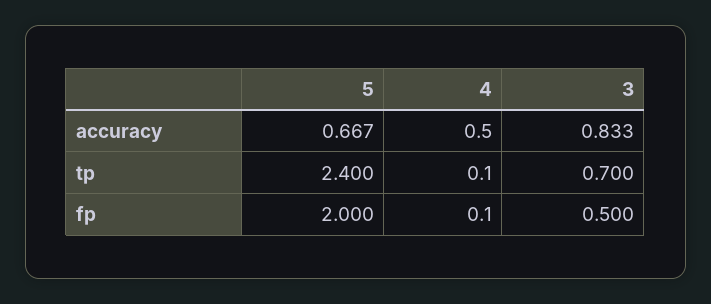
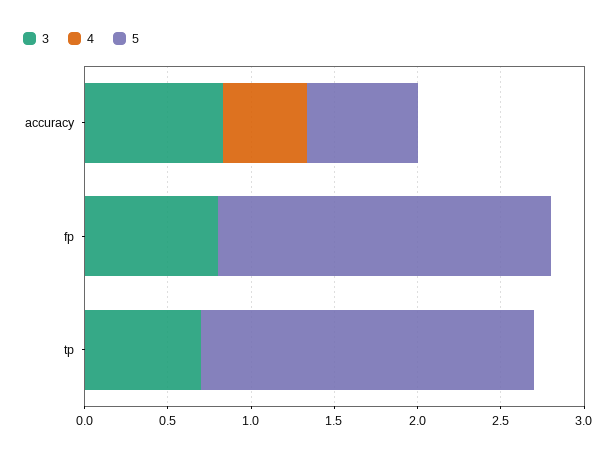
5, tp: 2.4 -> 2
4, tp: 0.1 -> 0
4, fp: 0.1 -> 0
3, fp: 0.5 -> 0.8

